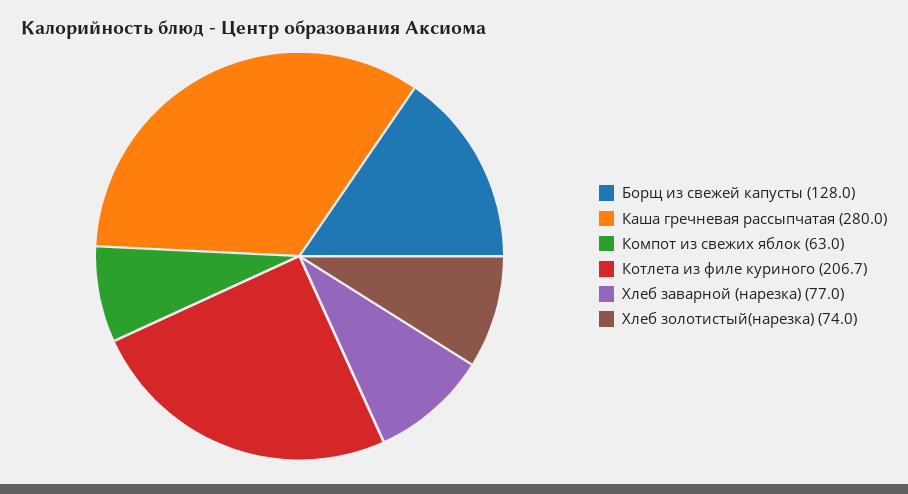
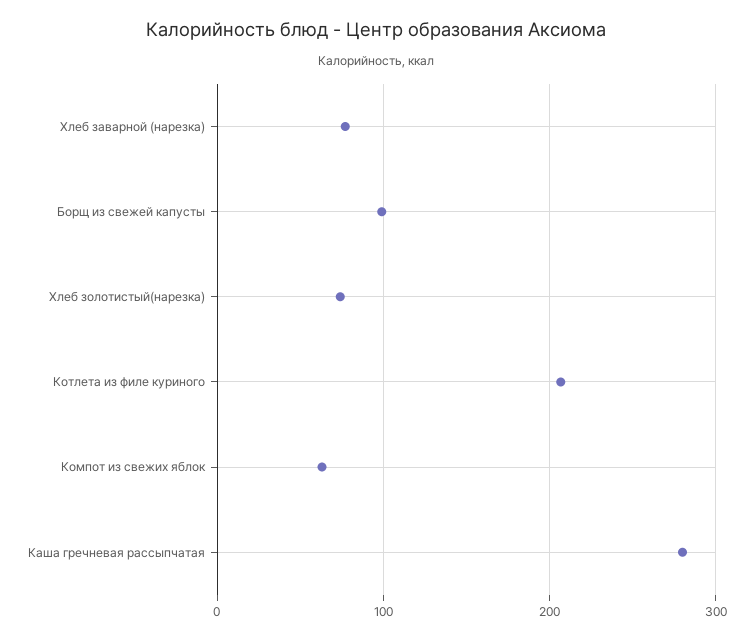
Борщ из свежей капусты: 128 -> 100

